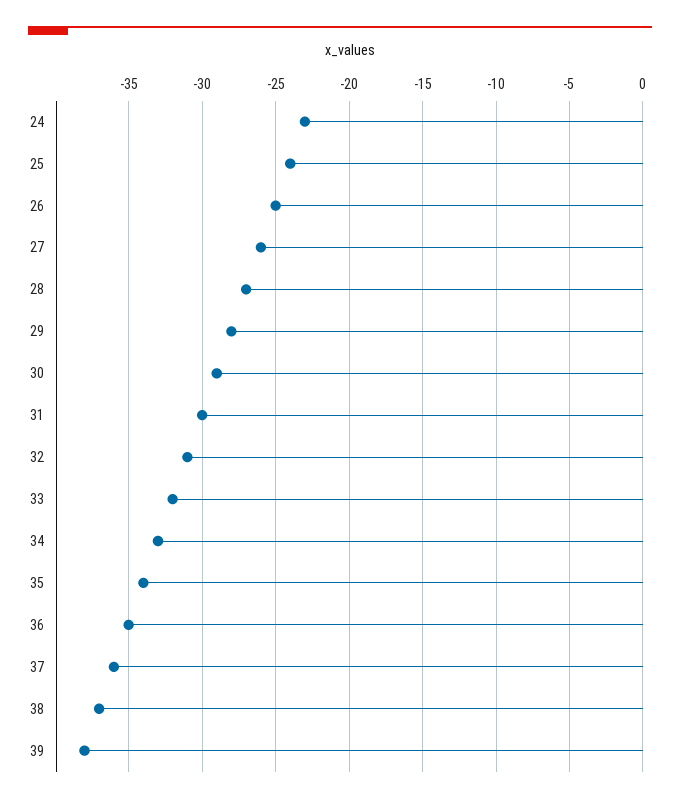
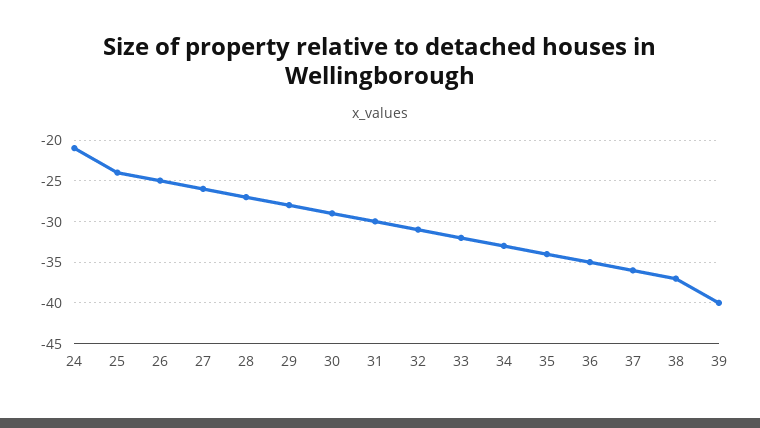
24: -23 -> -21
39: -38 -> -40

